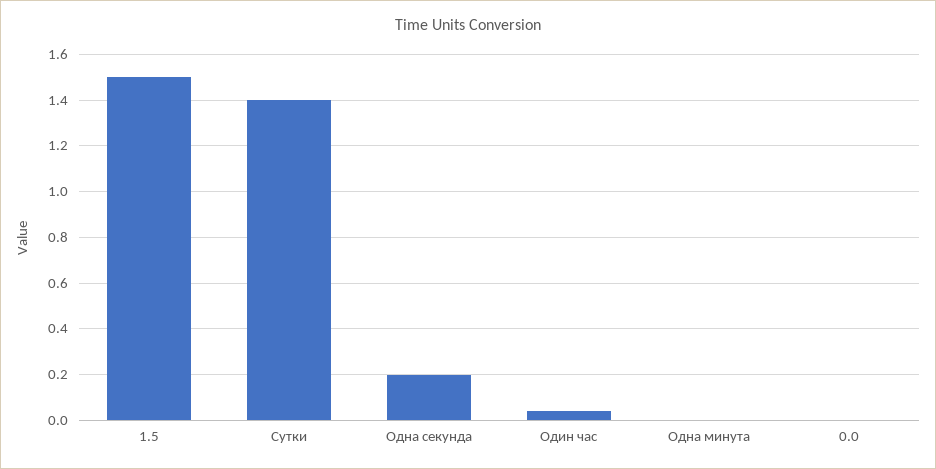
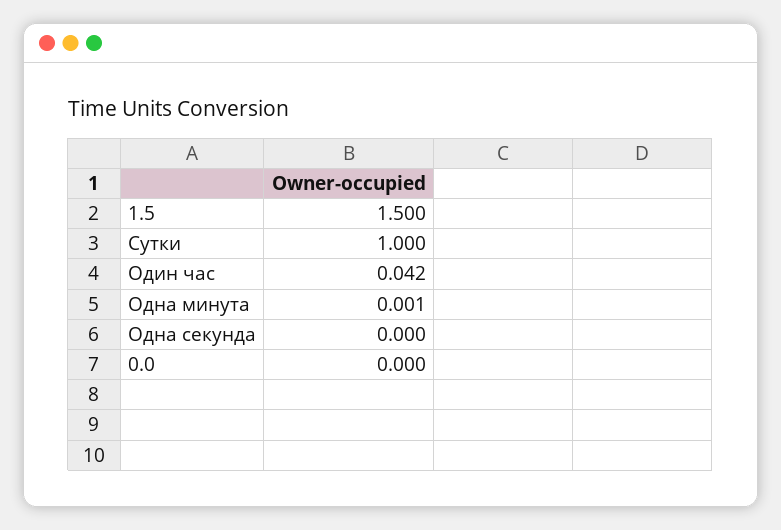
Сутки: 1.4 -> 1
Одна секунда: 0.2 -> 0

